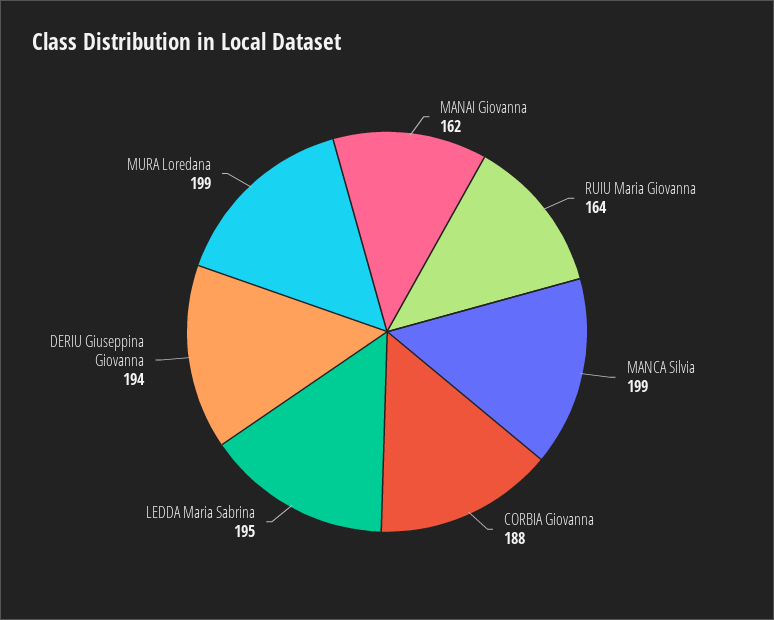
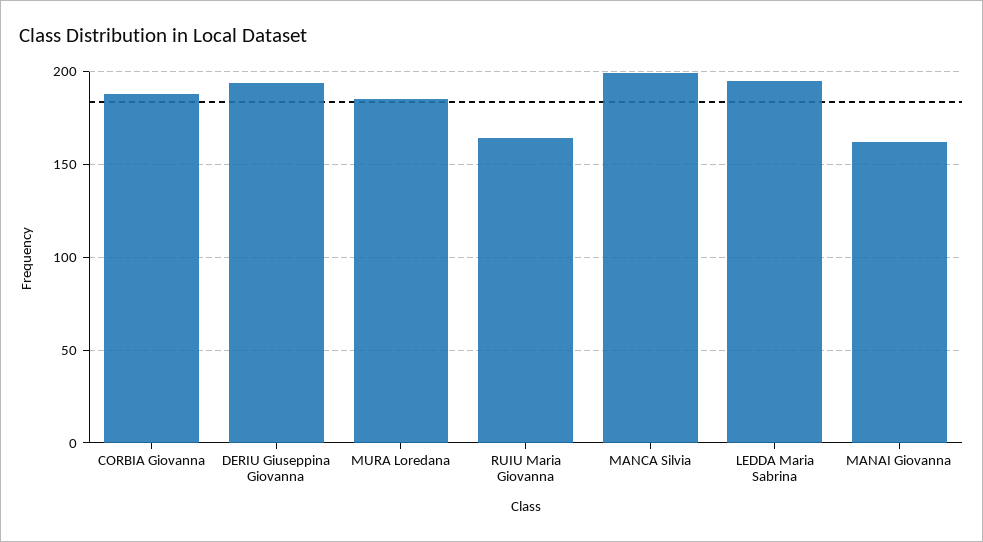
MURA Loredana: 199 -> 185

